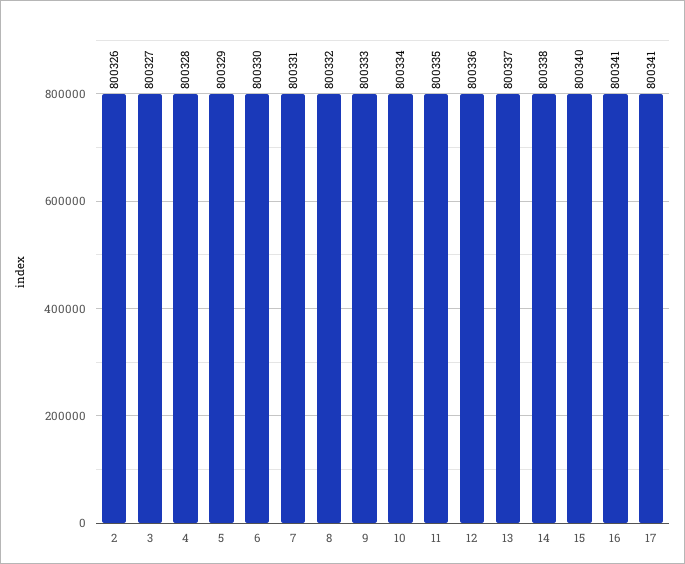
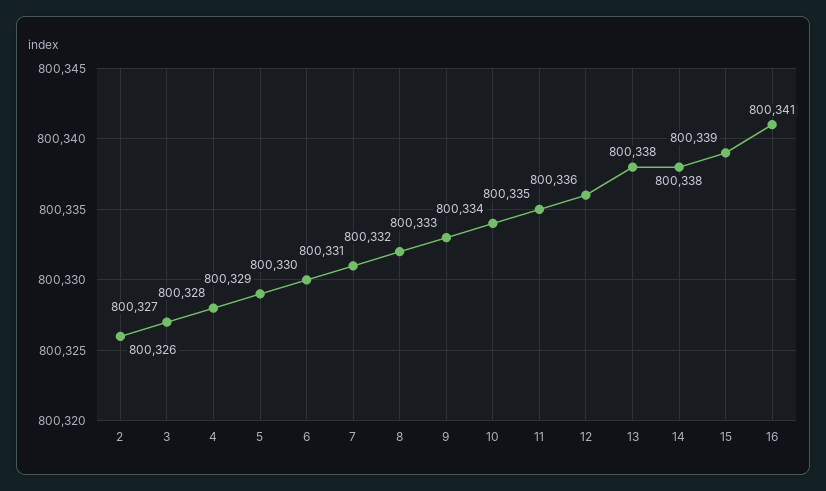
13: 800337 -> 800338
15: 800340 -> 800339
17: 800341 -> none

